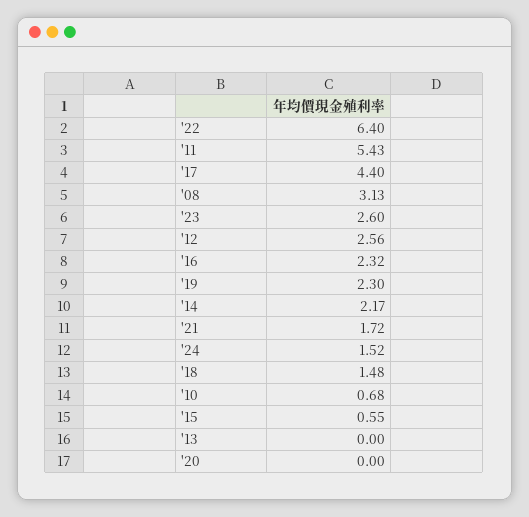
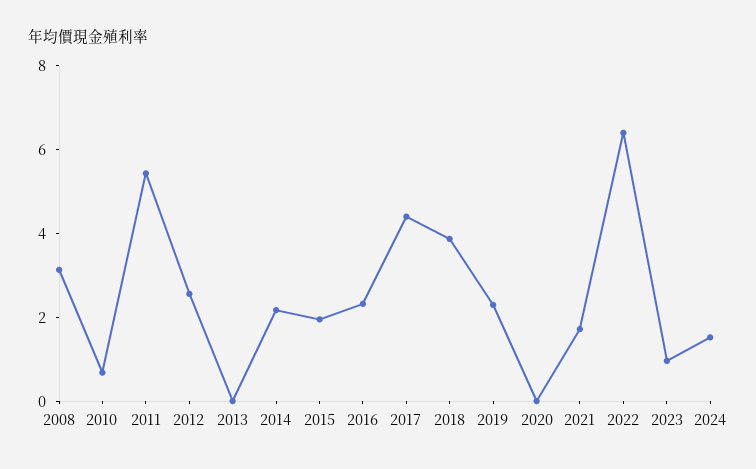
'23: 2.6 -> 1
'18: 1.48 -> 4
'15: 0.55 -> 2

